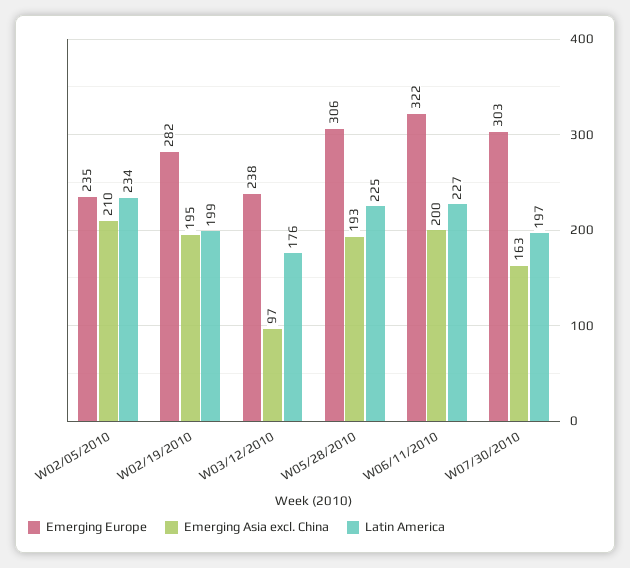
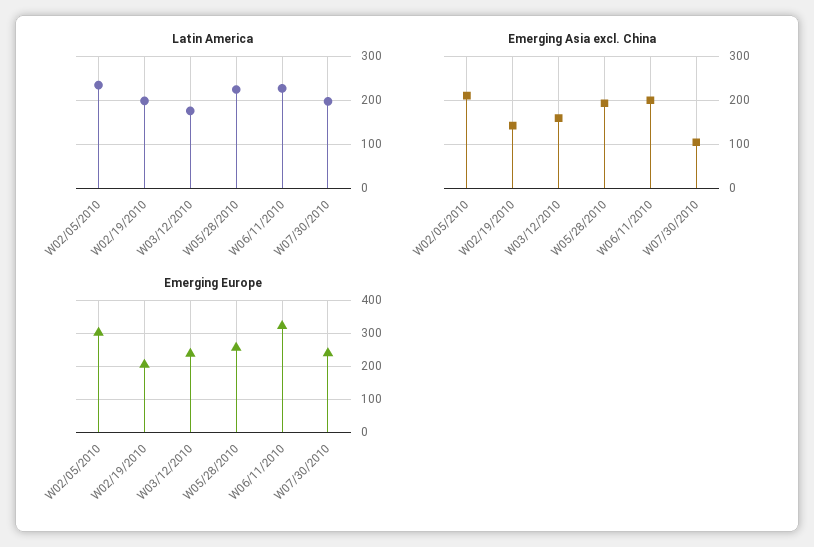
Emerging Europe, W02/05/2010: 235 -> 300
Emerging Europe, W02/19/2010: 282 -> 200
Emerging Asia excl. China, W02/19/2010: 195 -> 140
Emerging Asia excl. China, W03/12/2010: 97 -> 160
Emerging Europe, W05/28/2010: 306 -> 260
Emerging Europe, W07/30/2010: 303 -> 240
Emerging Asia excl. China, W07/30/2010: 163 -> 100

